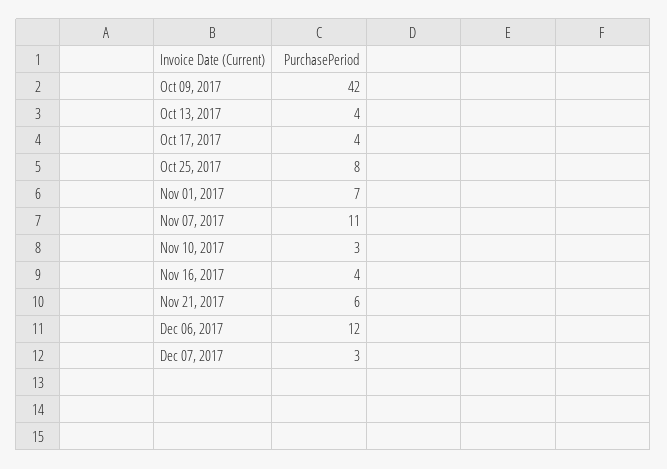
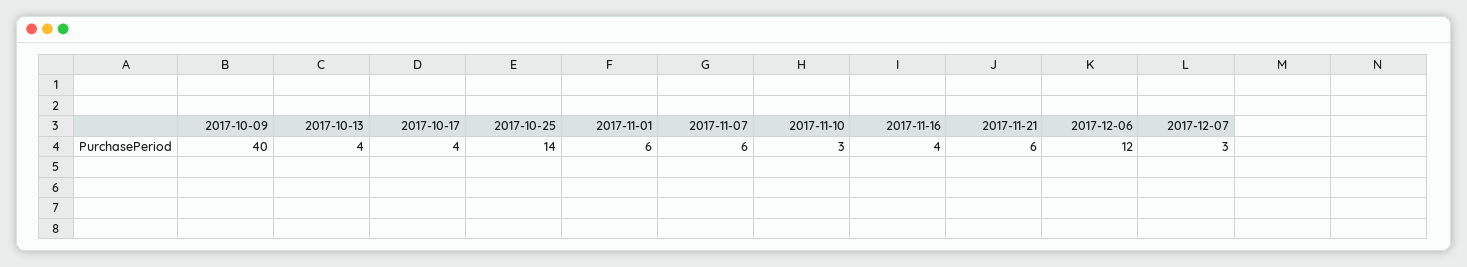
Oct 09, 2017: 42 -> 40
Oct 25, 2017: 8 -> 14
Nov 01, 2017: 7 -> 6
Nov 07, 2017: 11 -> 6

